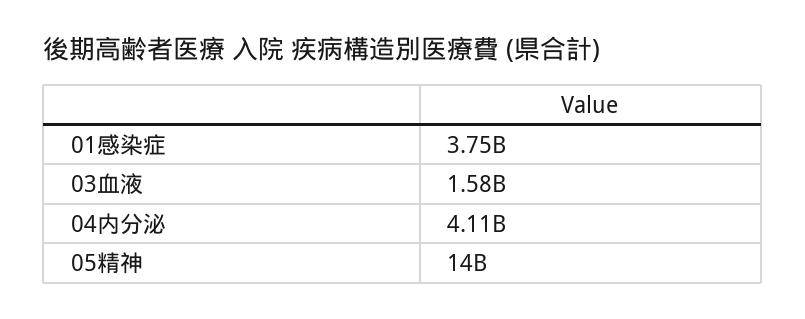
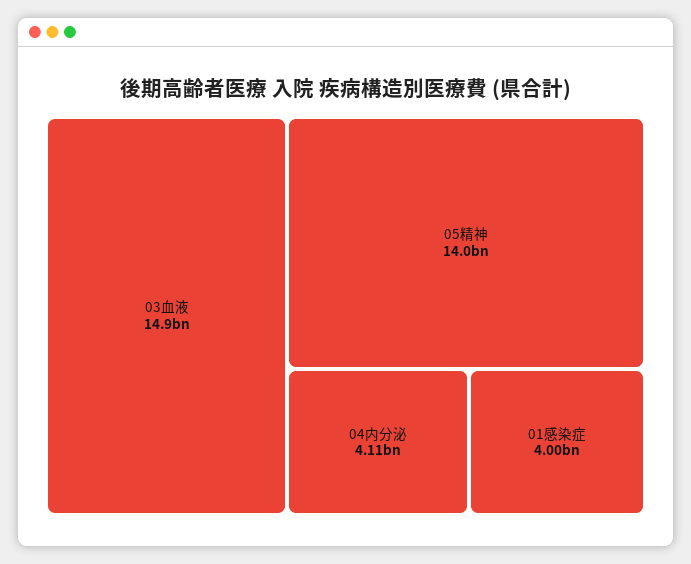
01感染症: 3750000000 -> 4000000000
03血液: 1580000000 -> 14900000000

